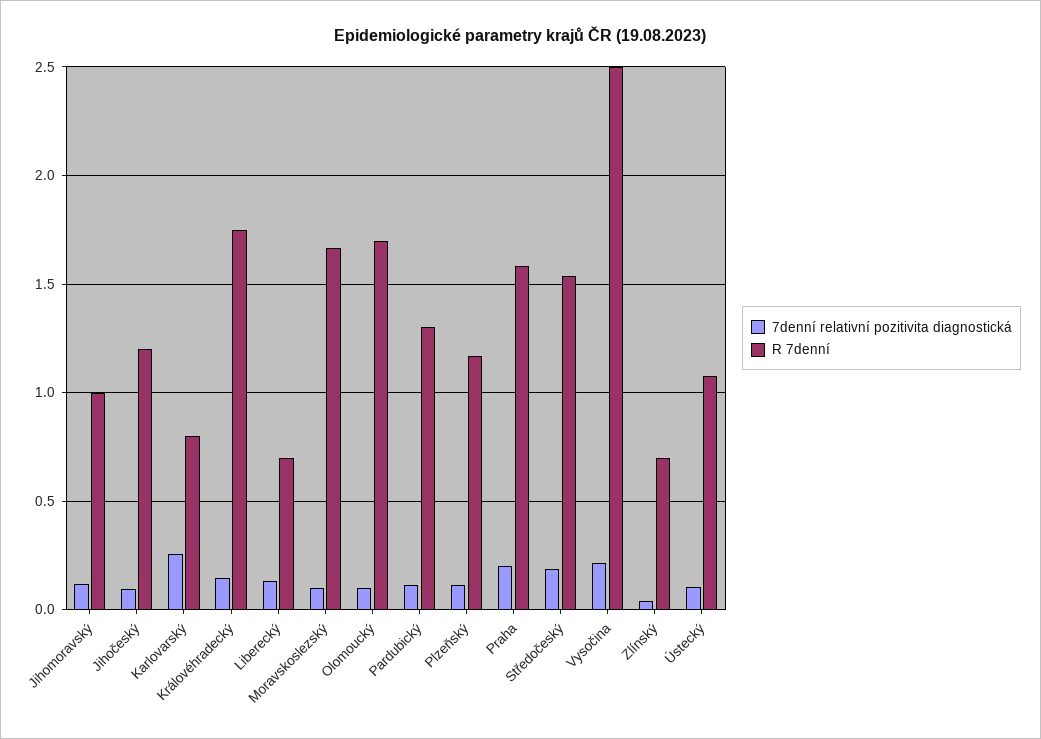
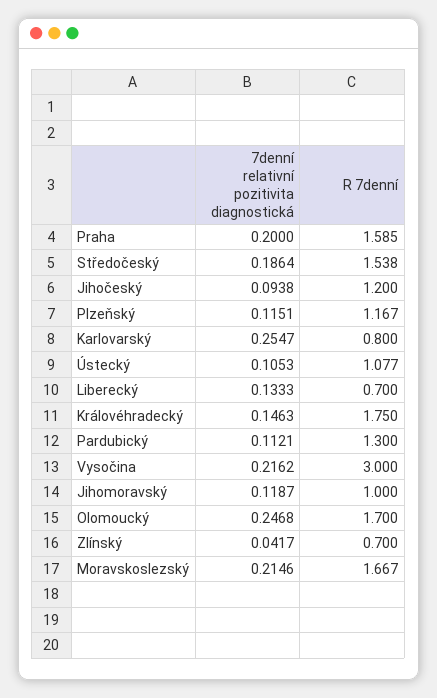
7denní relativní pozitivita diagnostická, Moravskoslezský: 0.1 -> 0.2146
7denní relativní pozitivita diagnostická, Olomoucký: 0.1 -> 0.2468
R 7denní, Vysočina: 2.5 -> 3

